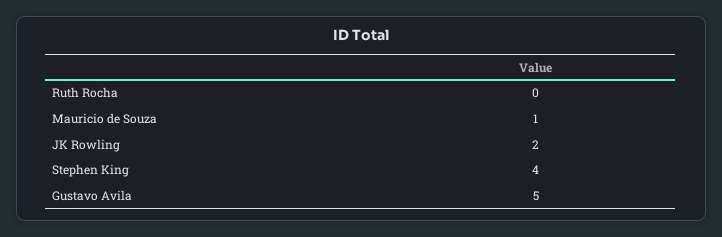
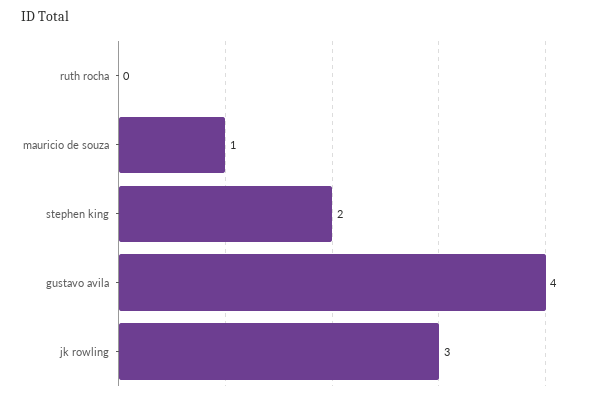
JK Rowling: 2 -> 3
Stephen King: 4 -> 2
Gustavo Avila: 5 -> 4

